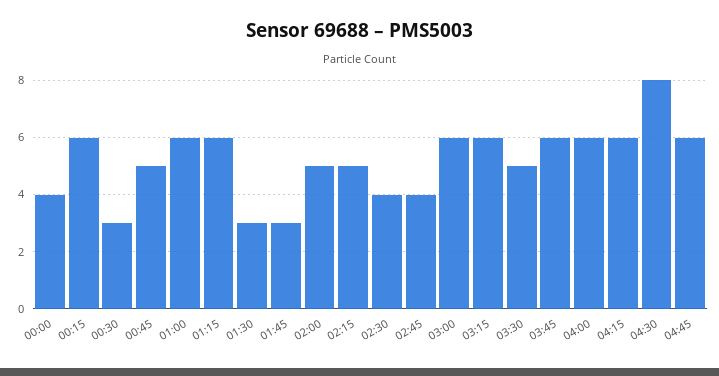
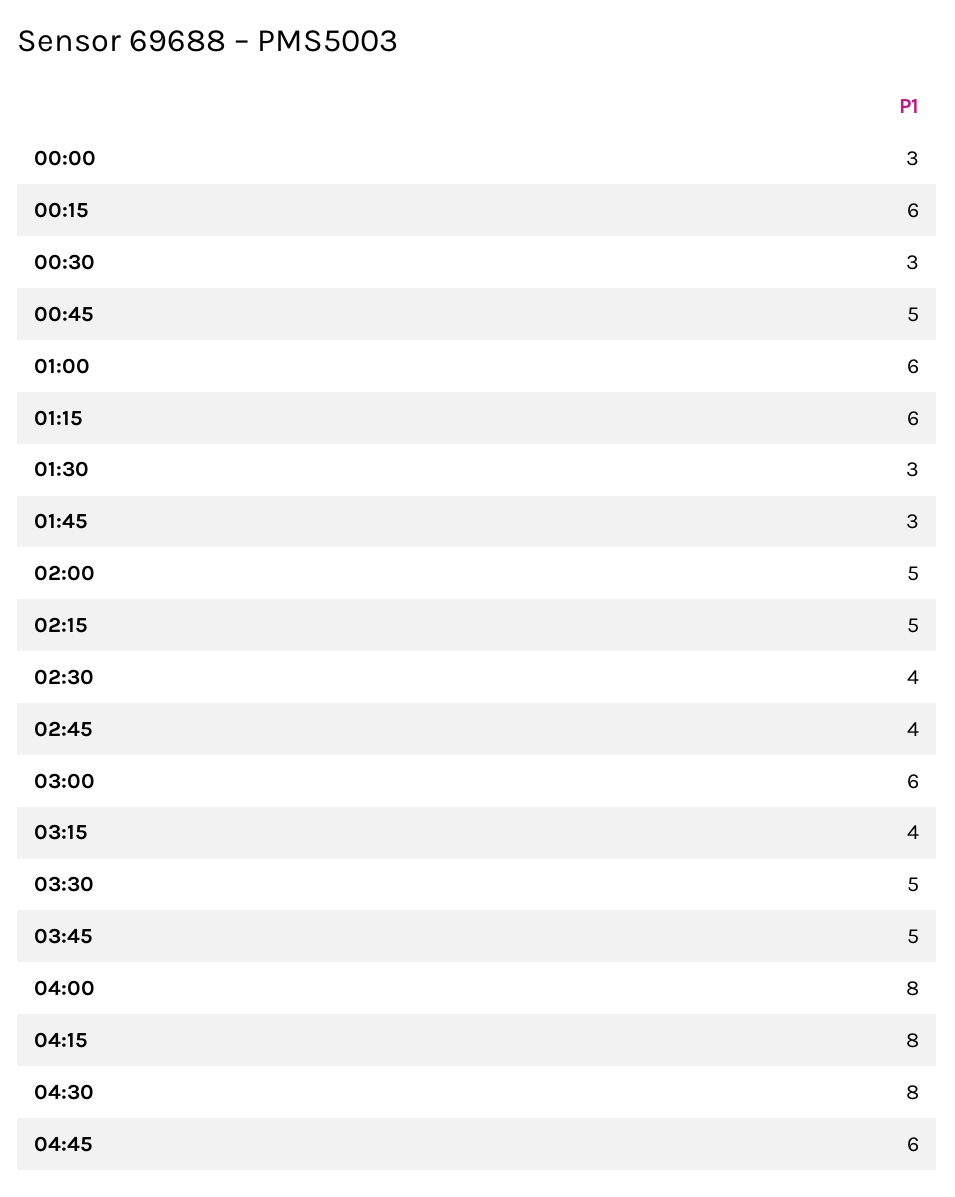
00:00: 4 -> 3
03:15: 6 -> 4
03:45: 6 -> 5
04:00: 6 -> 8
04:15: 6 -> 8

